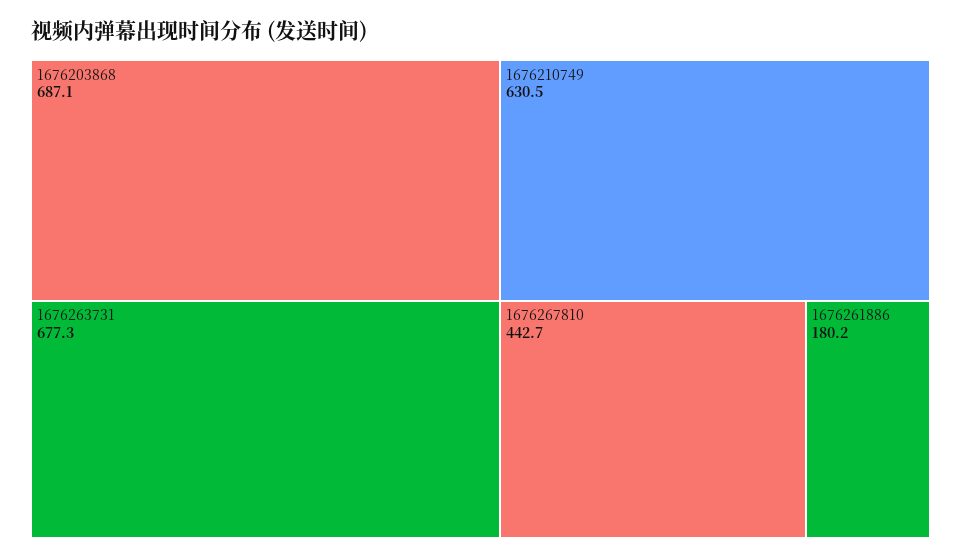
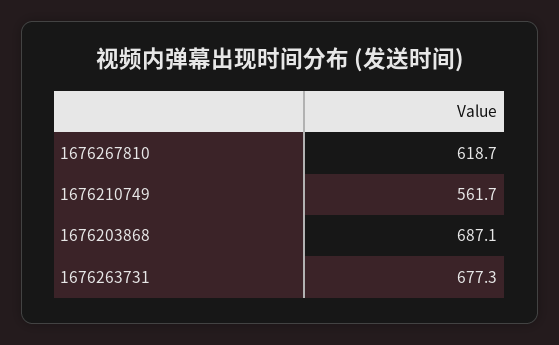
1676210749: 630.5 -> 561.7
1676267810: 442.7 -> 618.7
1676261886: 180.2 -> none

